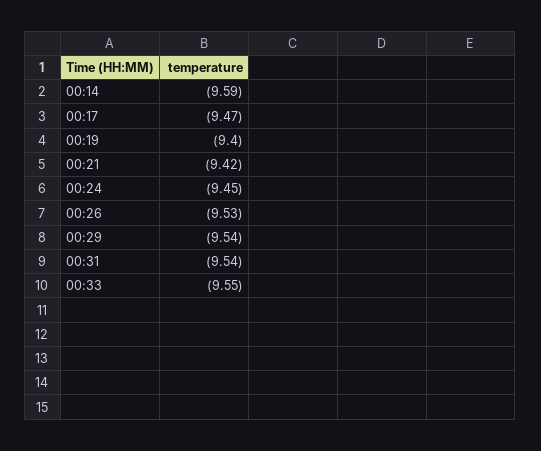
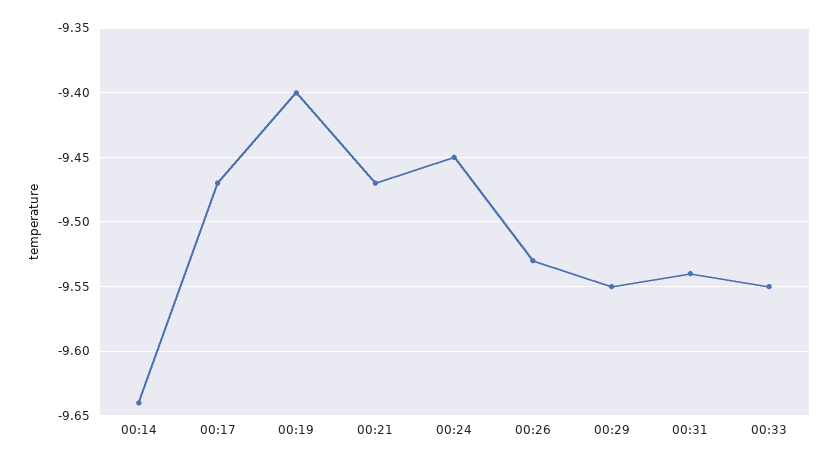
00:14: -9.59 -> -9.64
00:21: -9.42 -> -9.47
00:29: -9.54 -> -9.55

